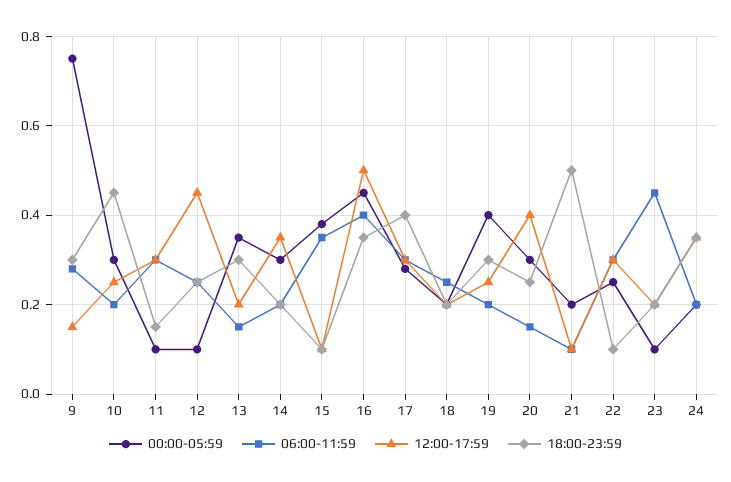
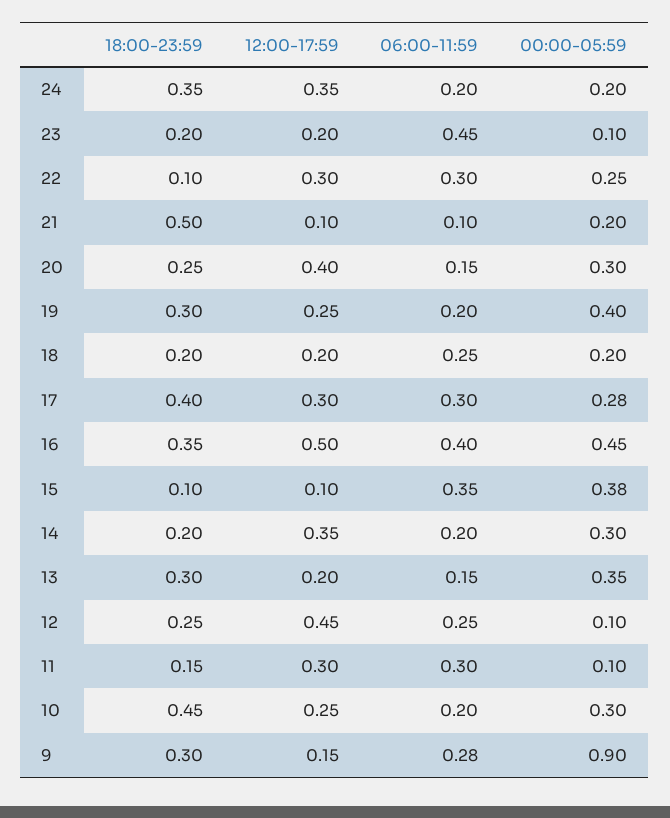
00:00-05:59, 9: 0.75 -> 0.9

